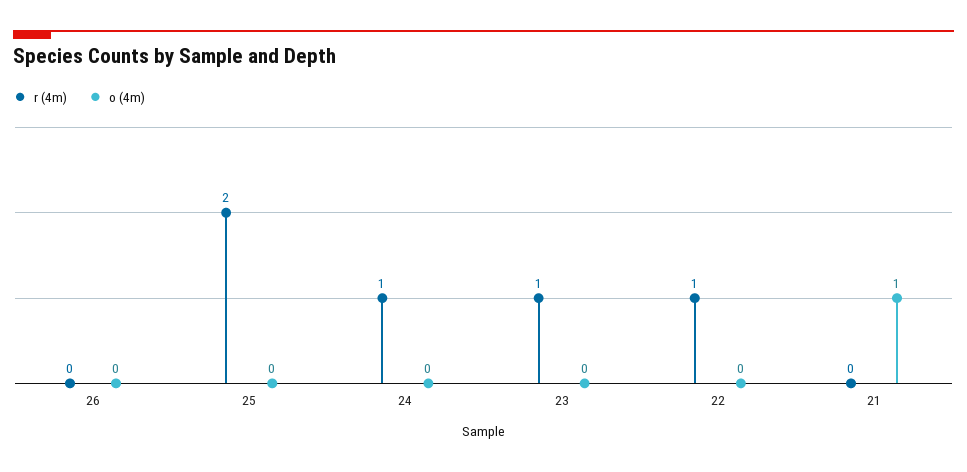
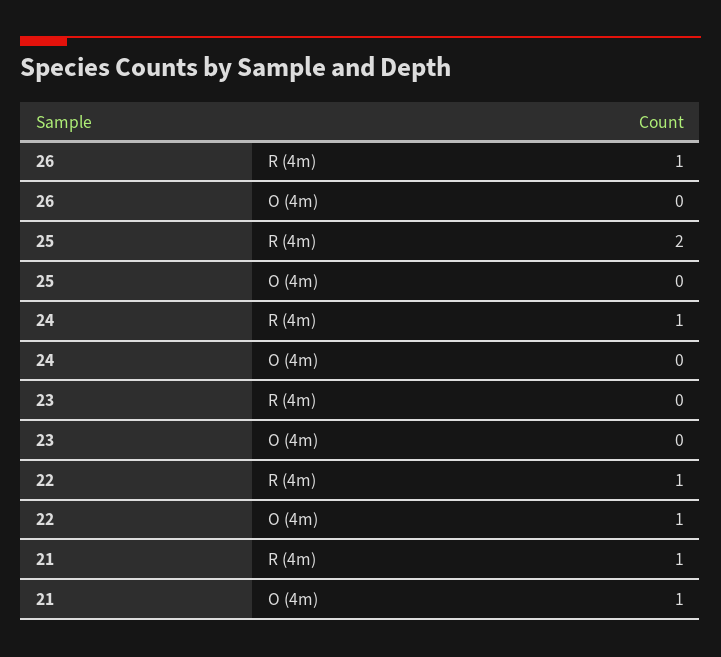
r (4m), 26: 0 -> 1
r (4m), 23: 1 -> 0
o (4m), 22: 0 -> 1
r (4m), 21: 0 -> 1

